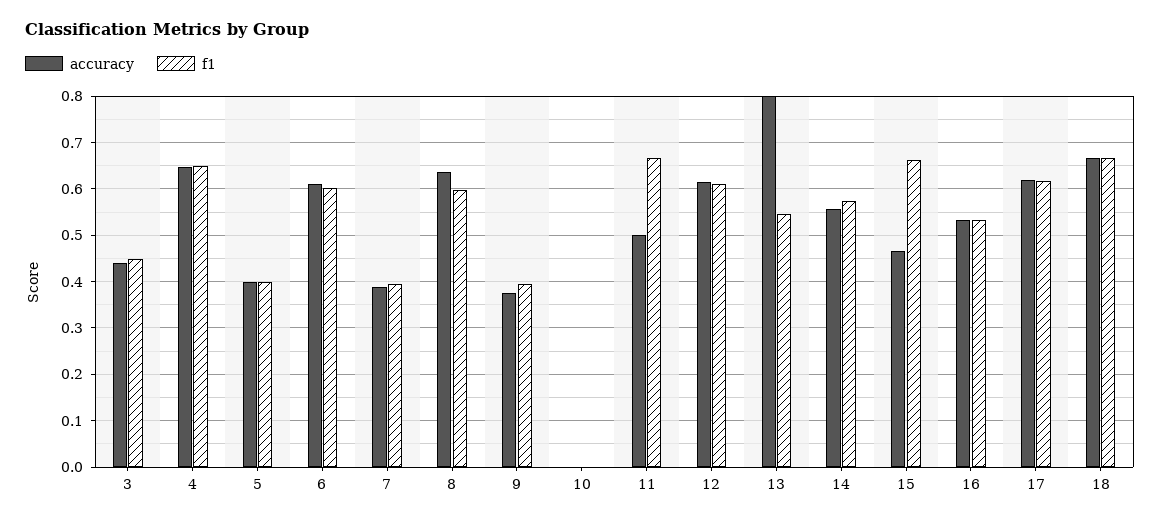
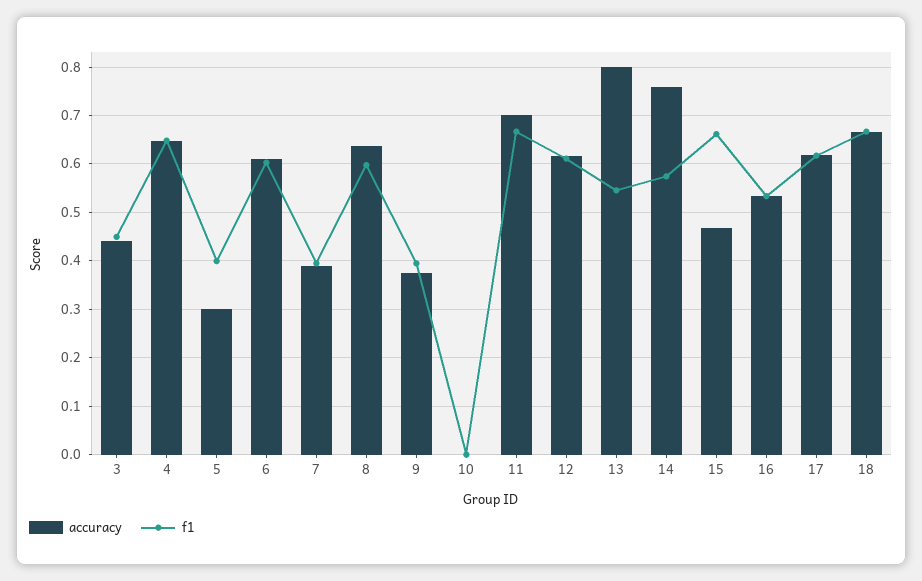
accuracy, 5: 0.4 -> 0.3
accuracy, 11: 0.5 -> 0.7
accuracy, 14: 0.56 -> 0.76

